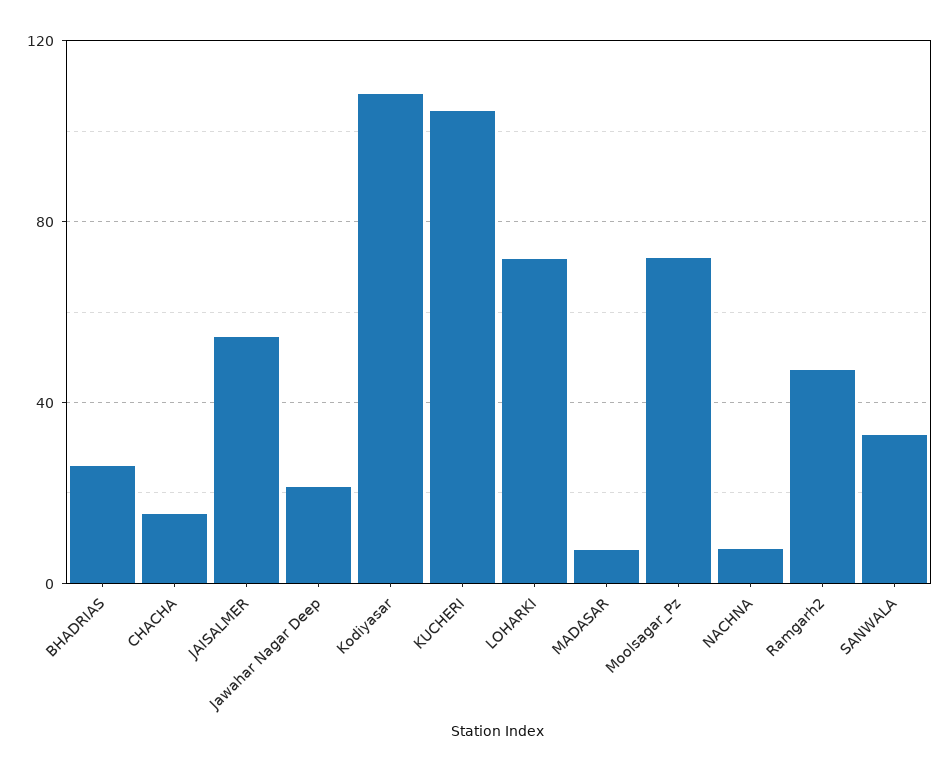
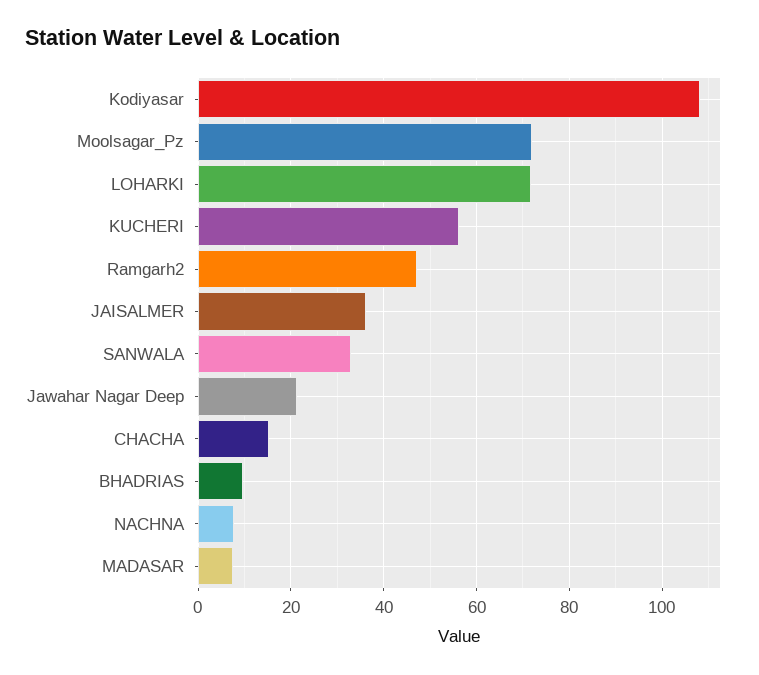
BHADRIAS: 25 -> 10
JAISALMER: 55 -> 36
KUCHERI: 105 -> 56

